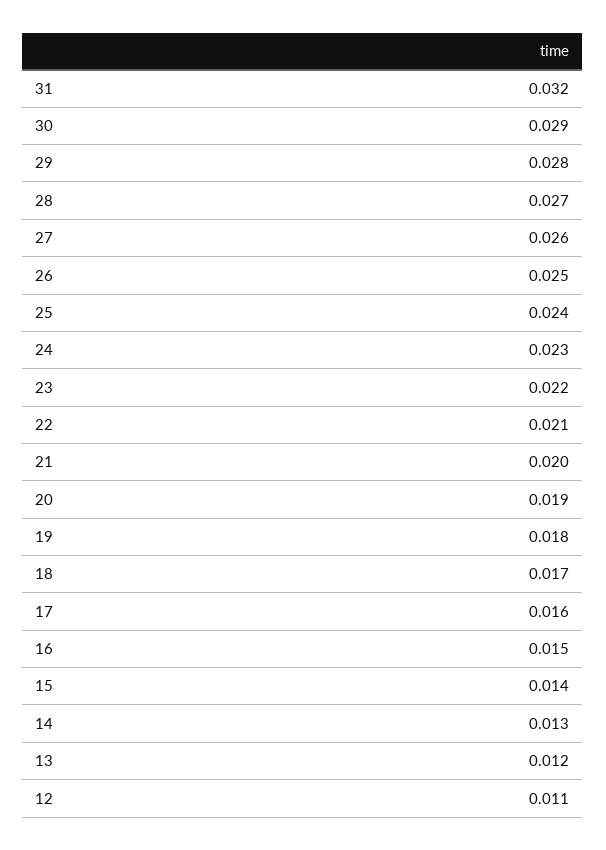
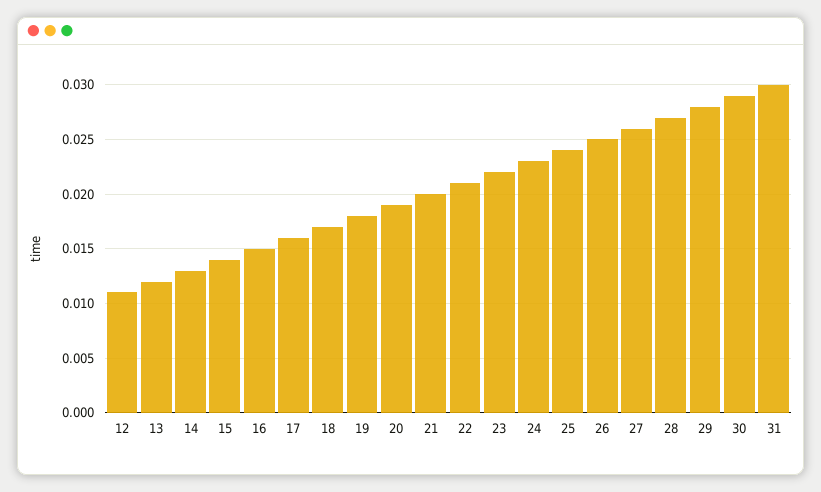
31: 0.032 -> 0.03

